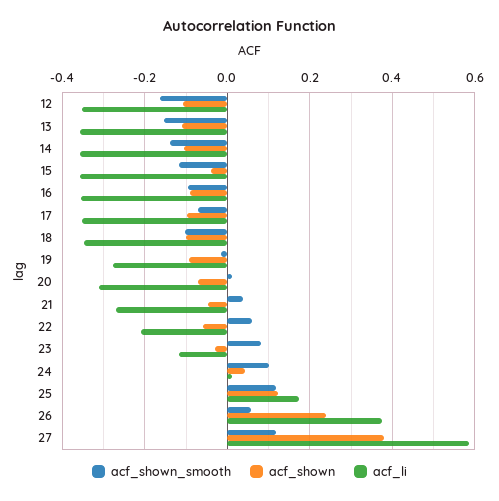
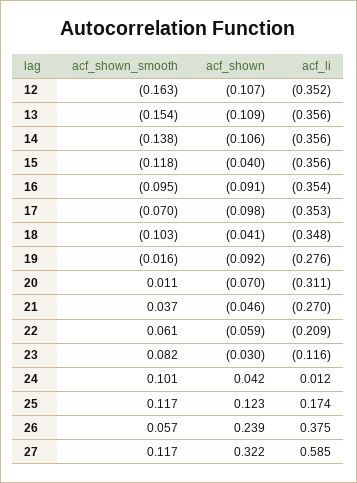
acf_shown, 18: -0.1 -> -0.041
acf_shown, 27: 0.38 -> 0.322

